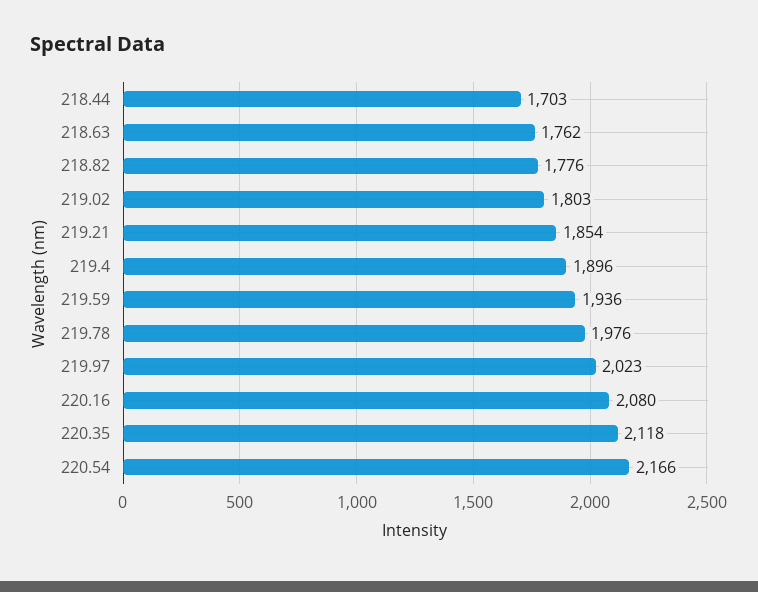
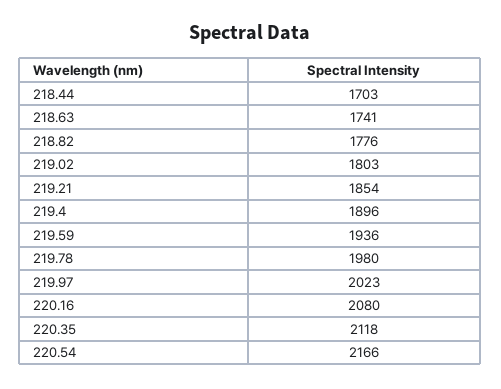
218.63: 1762 -> 1741
219.78: 1976 -> 1980

